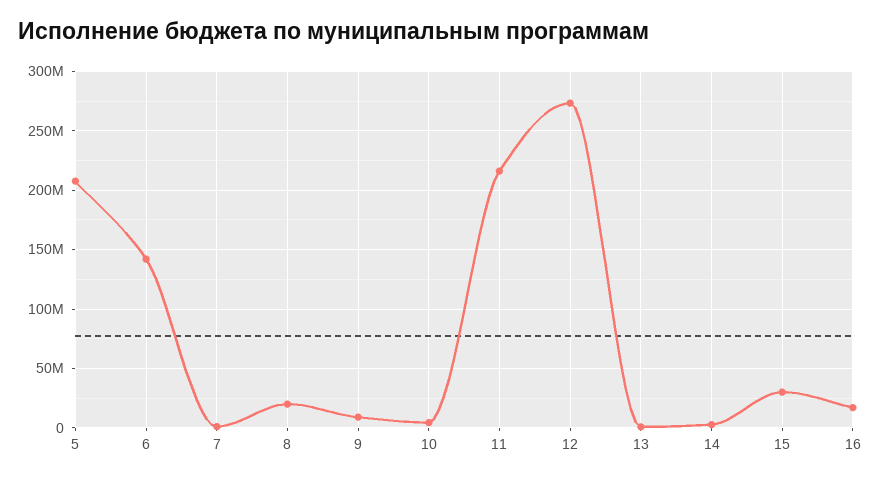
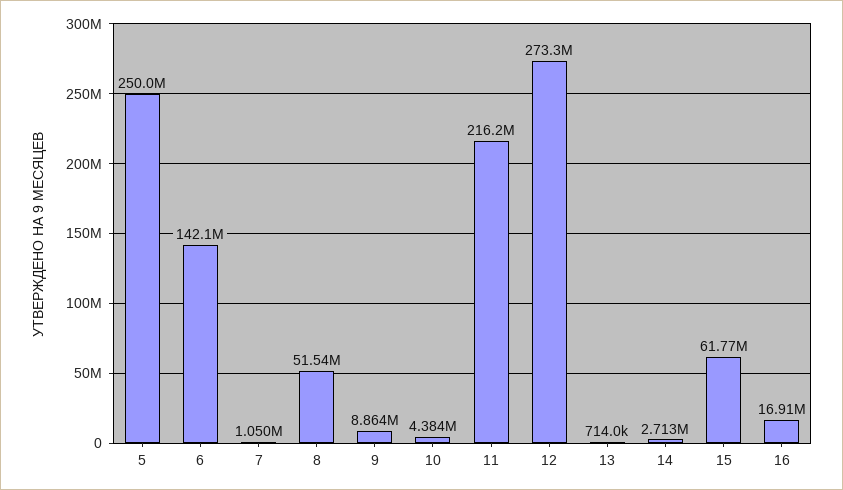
5: 210000000 -> 250000000
8: 20000000 -> 51540000
15: 30000000 -> 61770000

